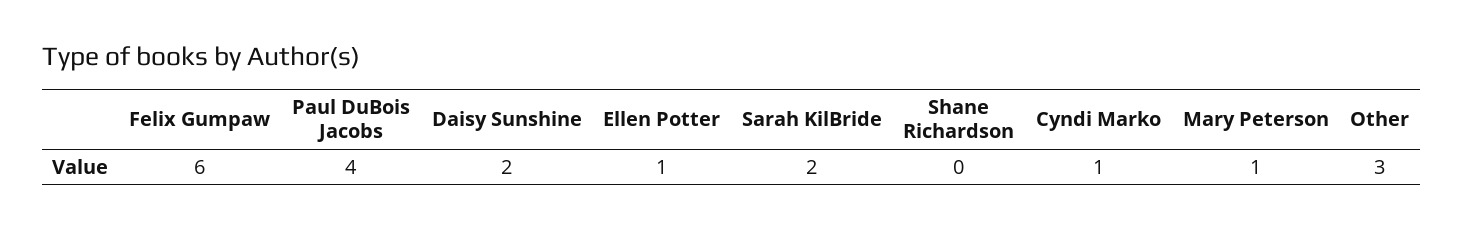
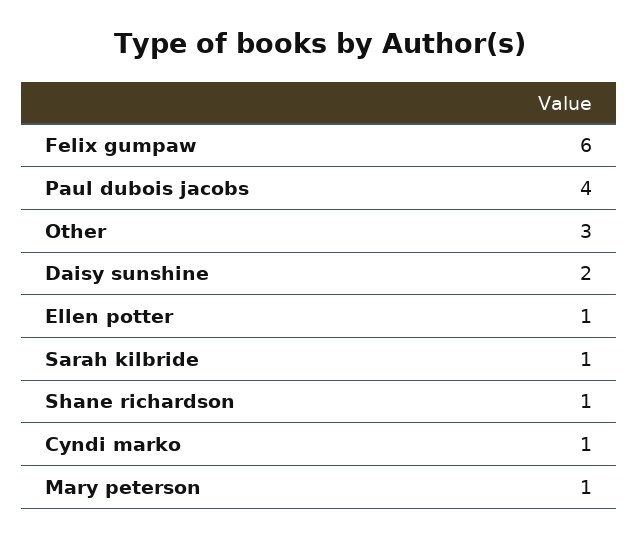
Sarah KilBride: 2 -> 1
Shane Richardson: 0 -> 1

